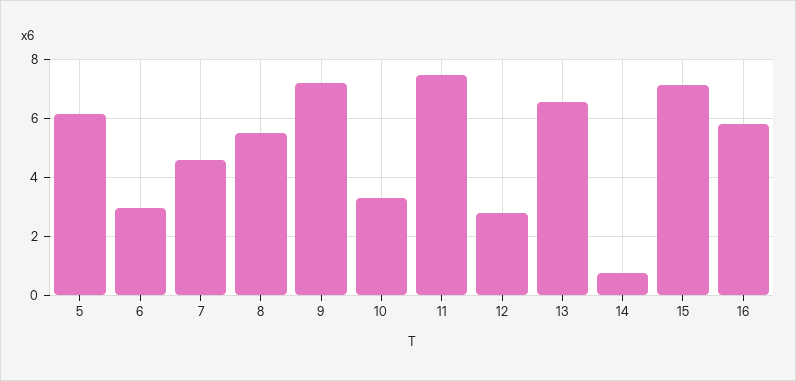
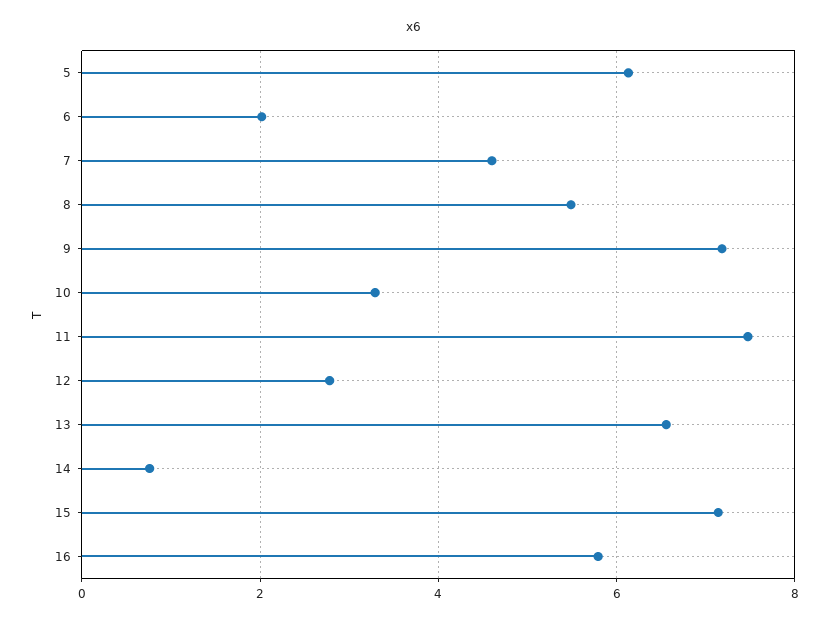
6: 3 -> 2

